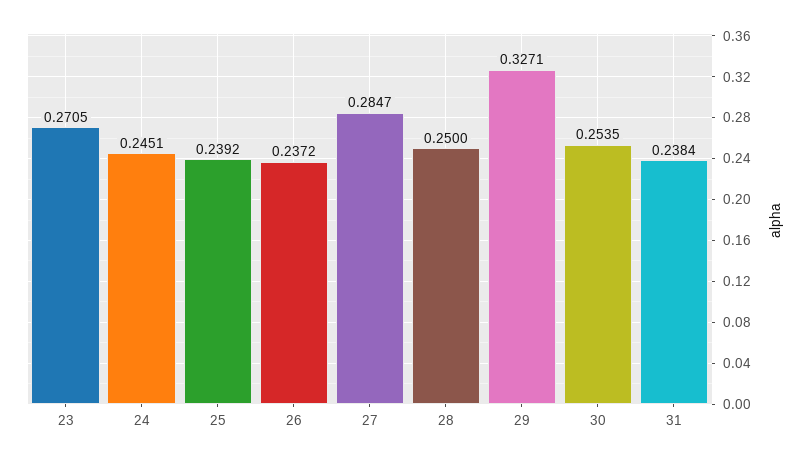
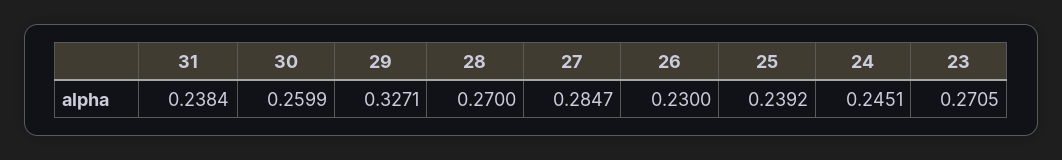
26: 0.2372 -> 0.23
28: 0.25 -> 0.27
30: 0.2535 -> 0.2599

